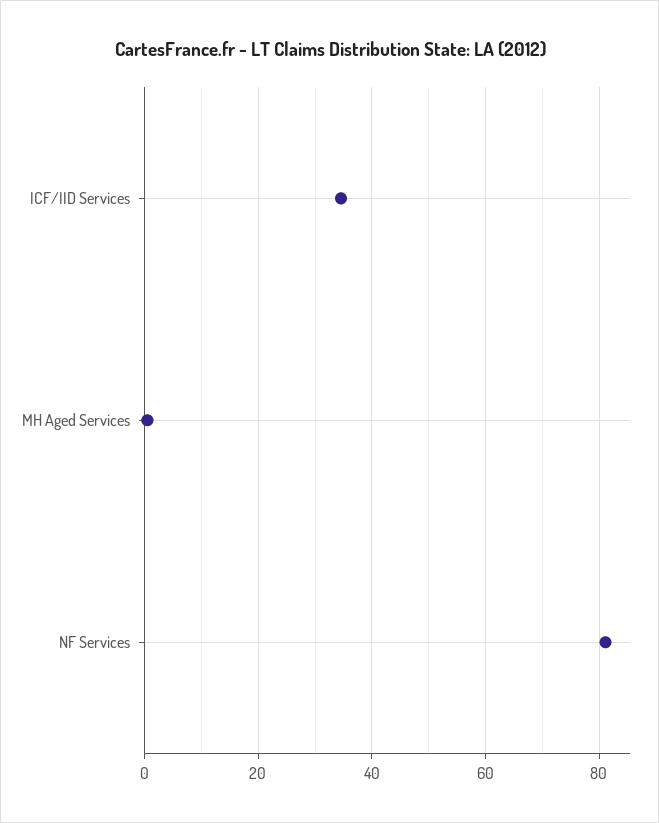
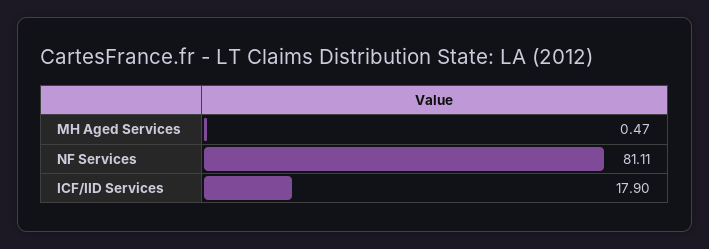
ICF/IID Services: 34 -> 17.9

